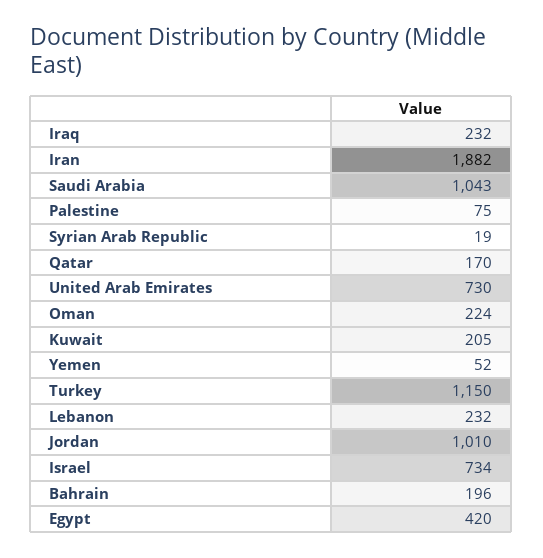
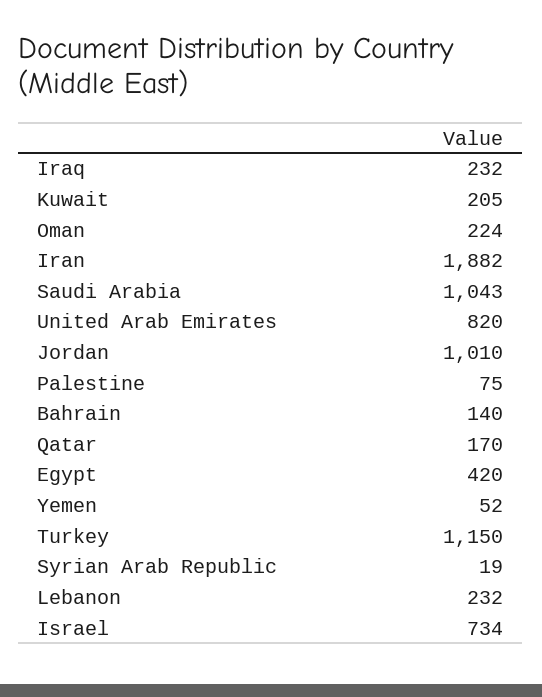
United Arab Emirates: 730 -> 820
Bahrain: 196 -> 140

